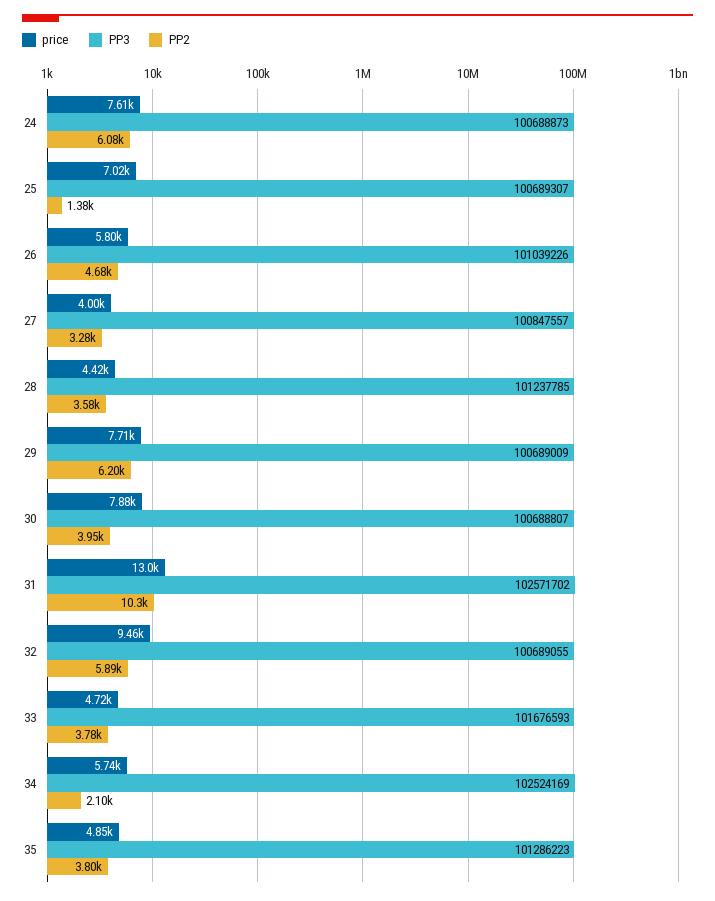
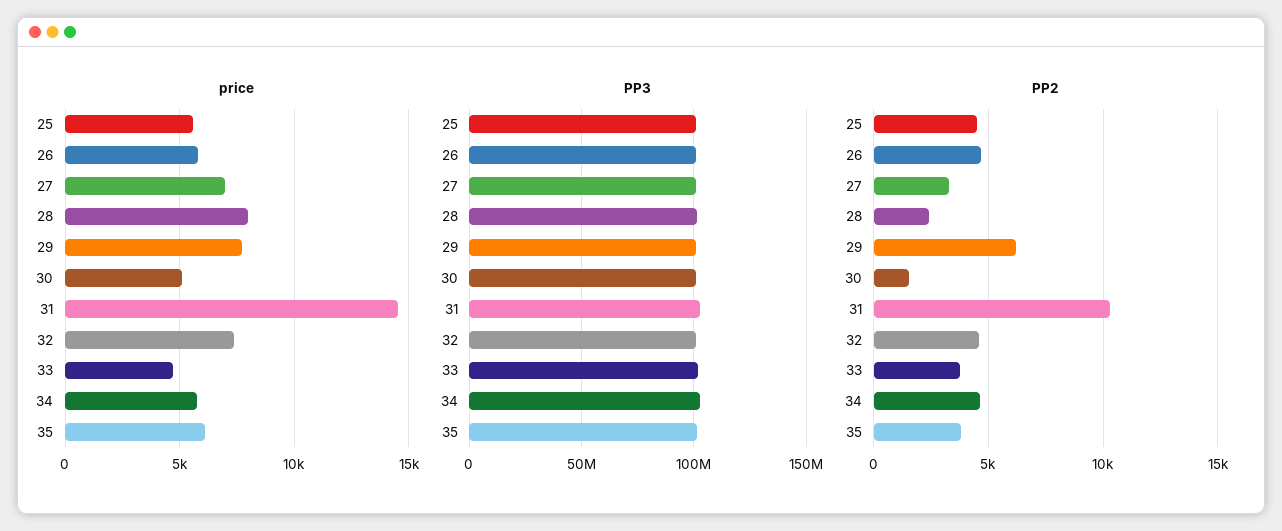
price, 24: 7610 -> none
PP3, 24: 100688873 -> none
PP2, 24: 6080 -> none
price, 25: 7020 -> 5500
PP2, 25: 1380 -> 4500
price, 27: 4000 -> 7000
price, 28: 4420 -> 8000
PP2, 28: 3580 -> 2500
price, 30: 7880 -> 5000
PP2, 30: 3950 -> 1500
price, 31: 13000 -> 14500
price, 32: 9460 -> 7500
PP2, 32: 5890 -> 4500
PP2, 34: 2100 -> 4500
price, 35: 4850 -> 6000

